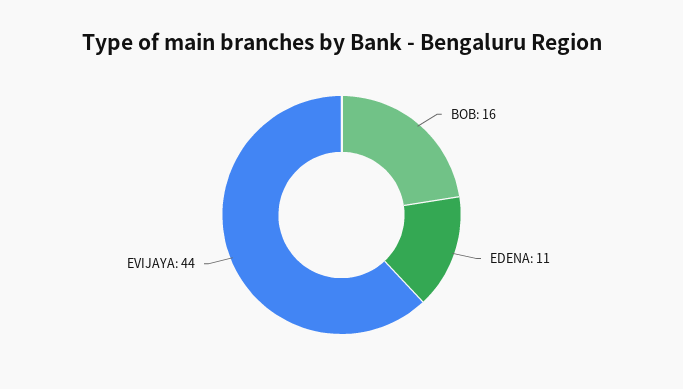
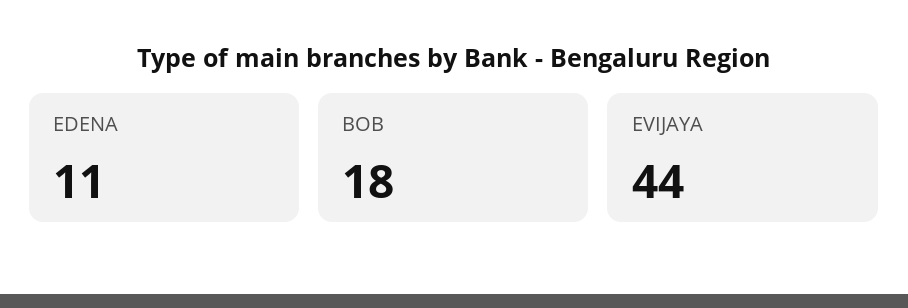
BOB: 16 -> 18

